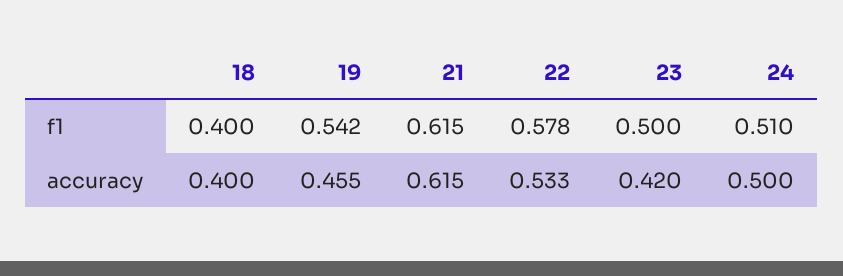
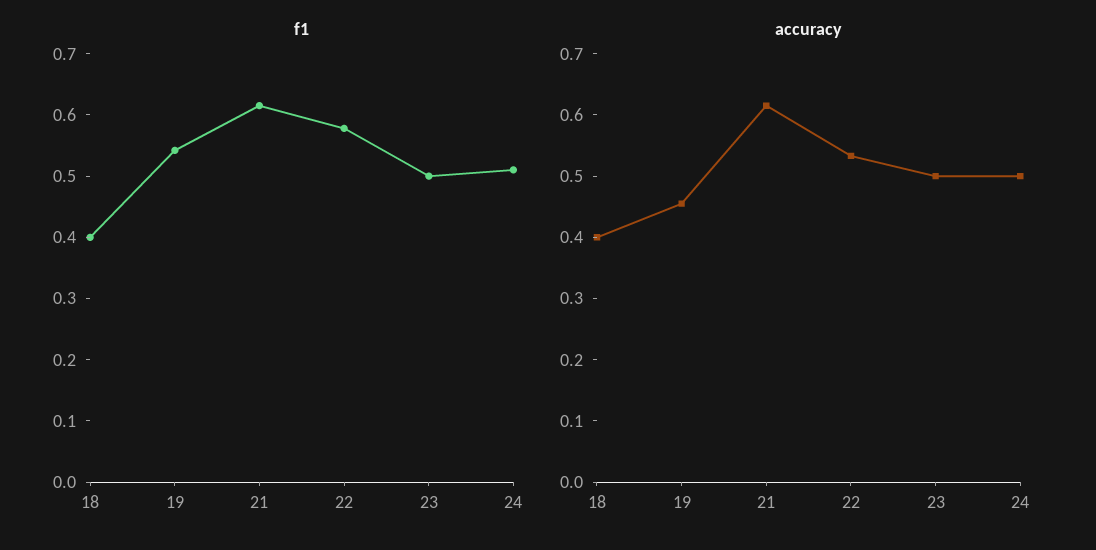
accuracy, 23: 0.42 -> 0.5

